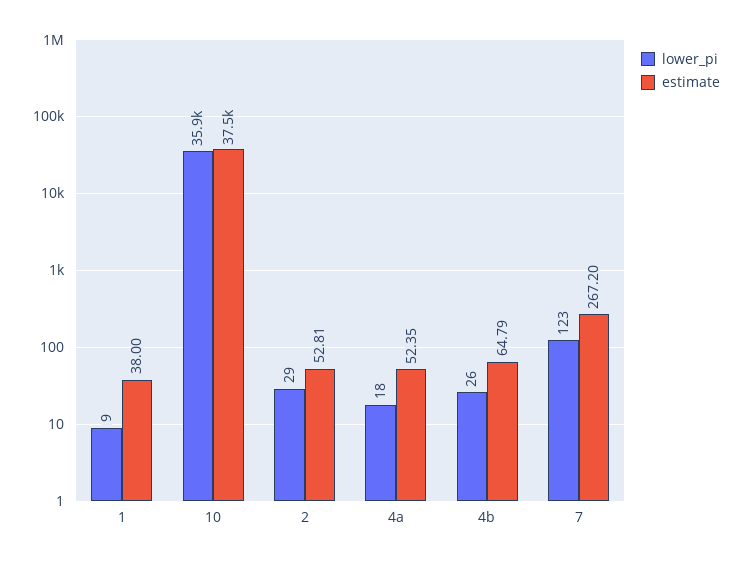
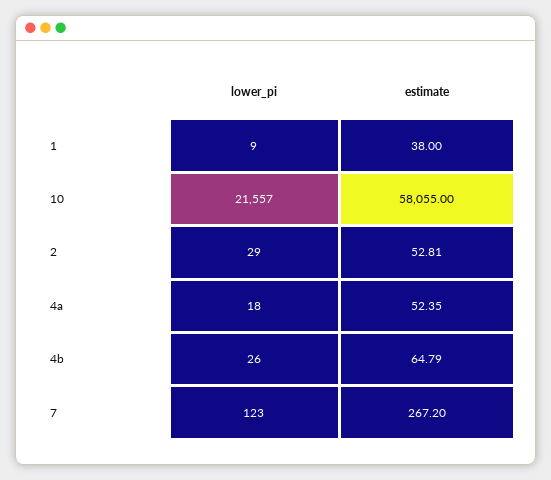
lower_pi, 10: 35900 -> 21557
estimate, 10: 37500 -> 58055

